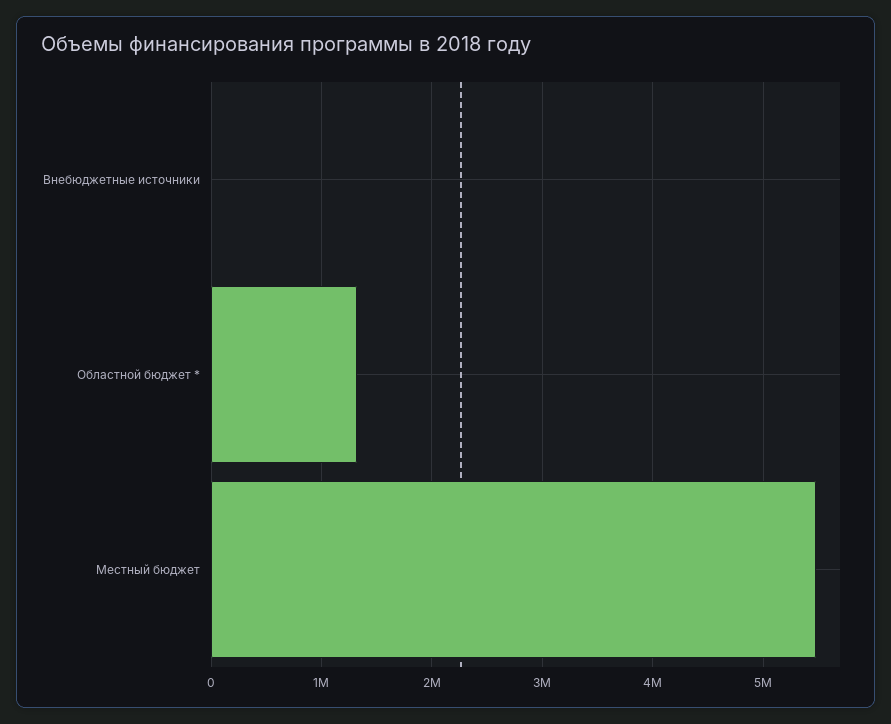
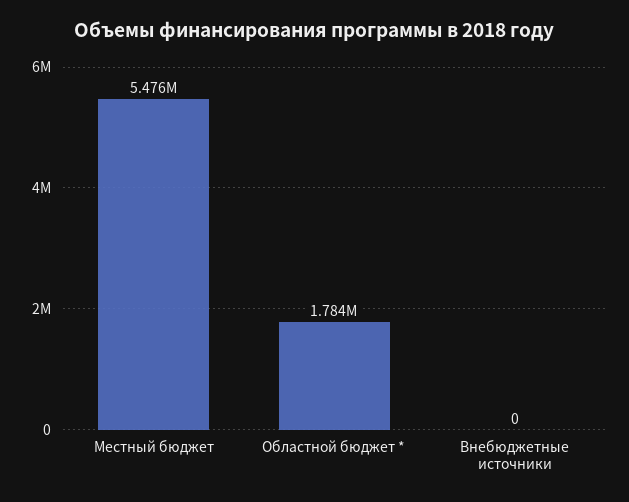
Областной бюджет *: 1300000 -> 1784000

